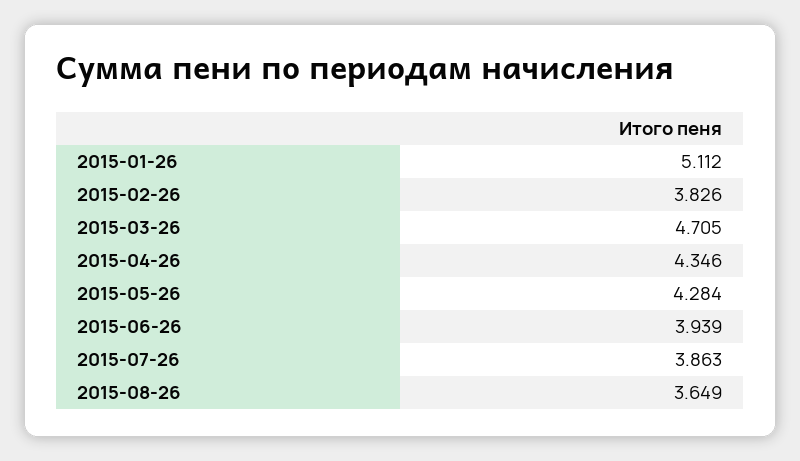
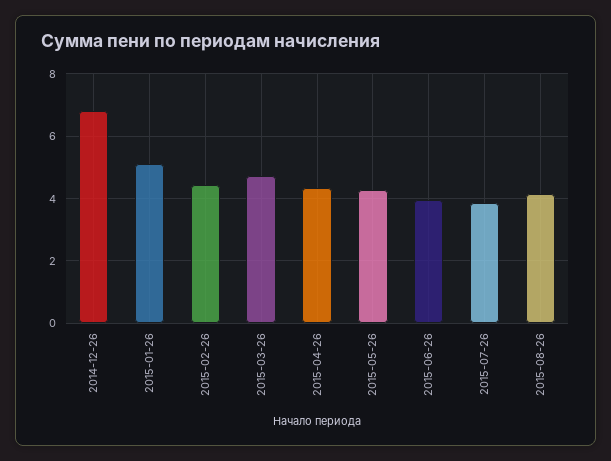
2015-02-26: 3.826 -> 4.4
2015-08-26: 3.649 -> 4.2
2014-12-26: none -> 6.8

